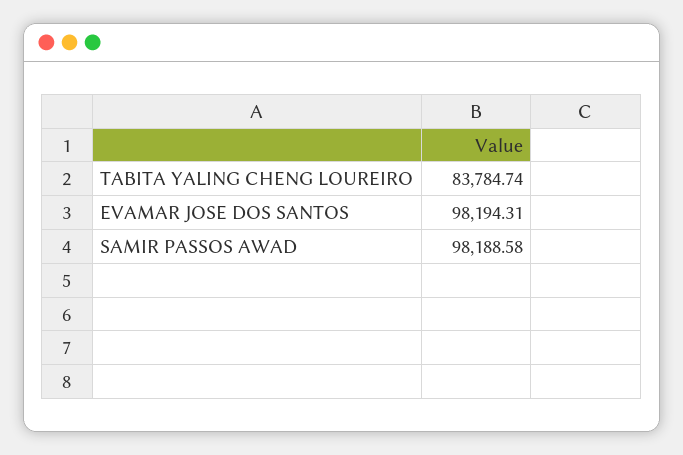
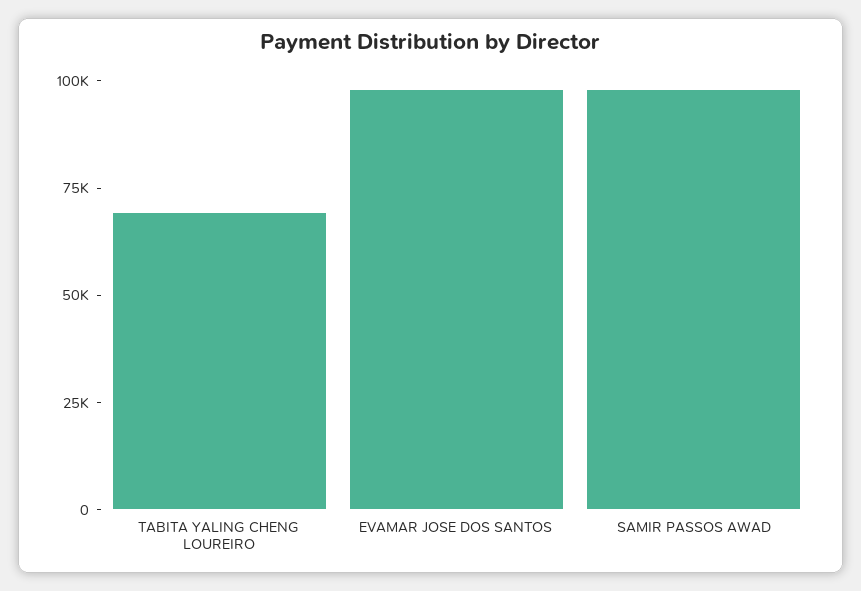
TABITA YALING CHENG LOUREIRO: 83784.74 -> 70000

